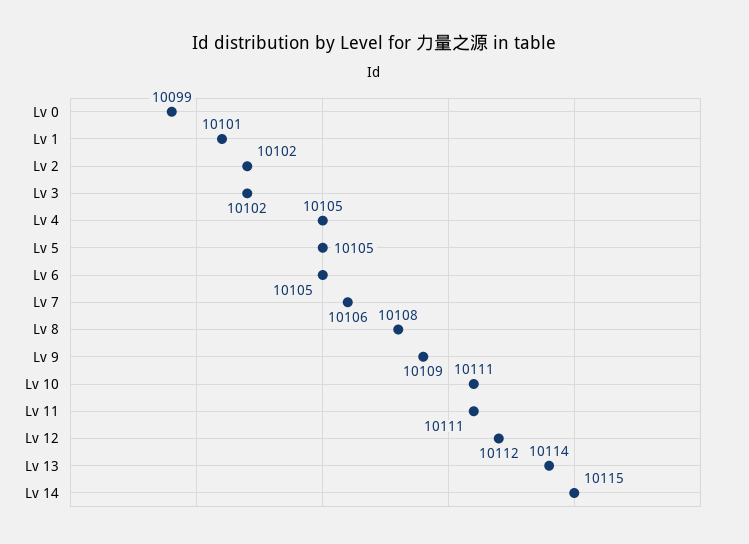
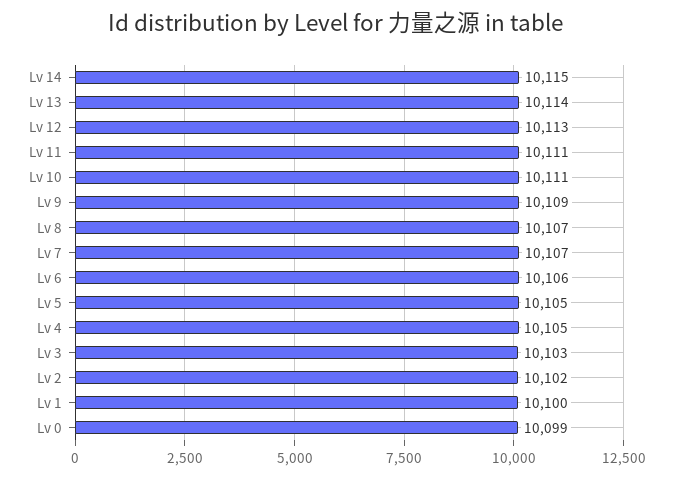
Lv 1: 10101 -> 10100
Lv 3: 10102 -> 10103
Lv 6: 10105 -> 10106
Lv 7: 10106 -> 10107
Lv 8: 10108 -> 10107
Lv 12: 10112 -> 10113

